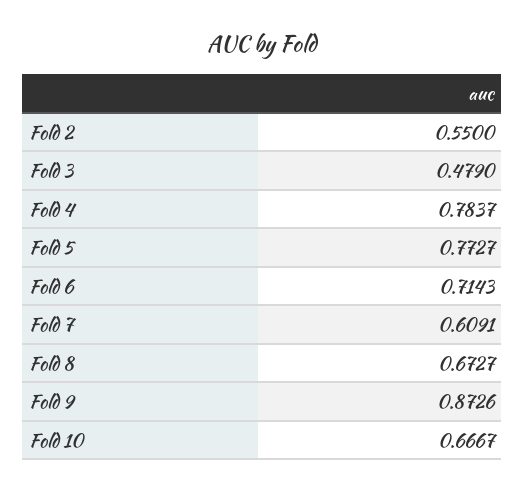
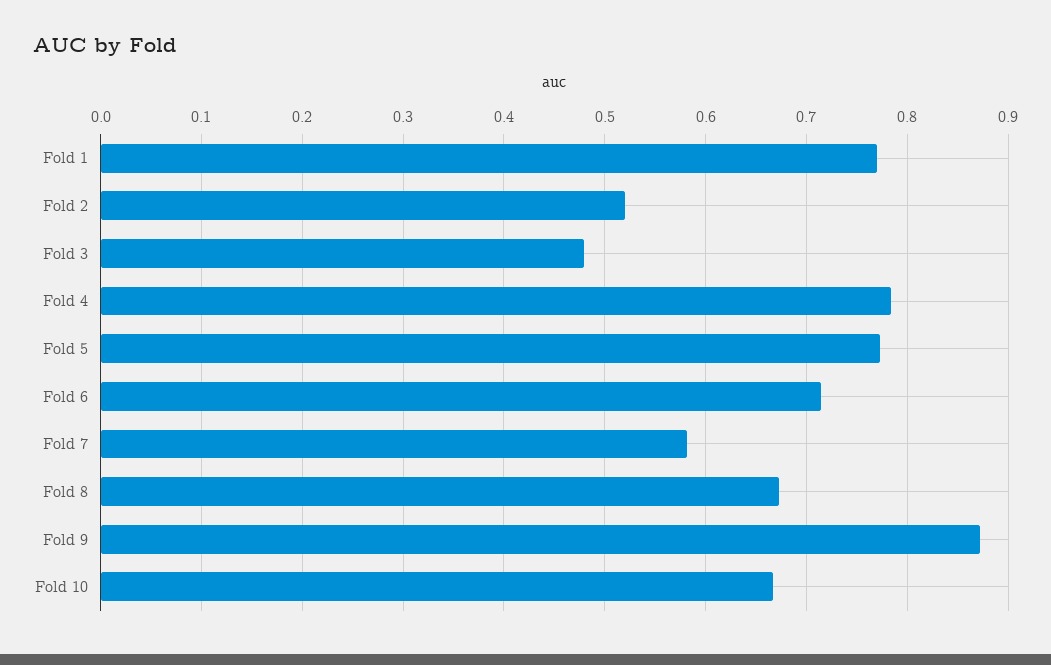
Fold 2: 0.55 -> 0.52
Fold 7: 0.6091 -> 0.58
Fold 1: none -> 0.77

